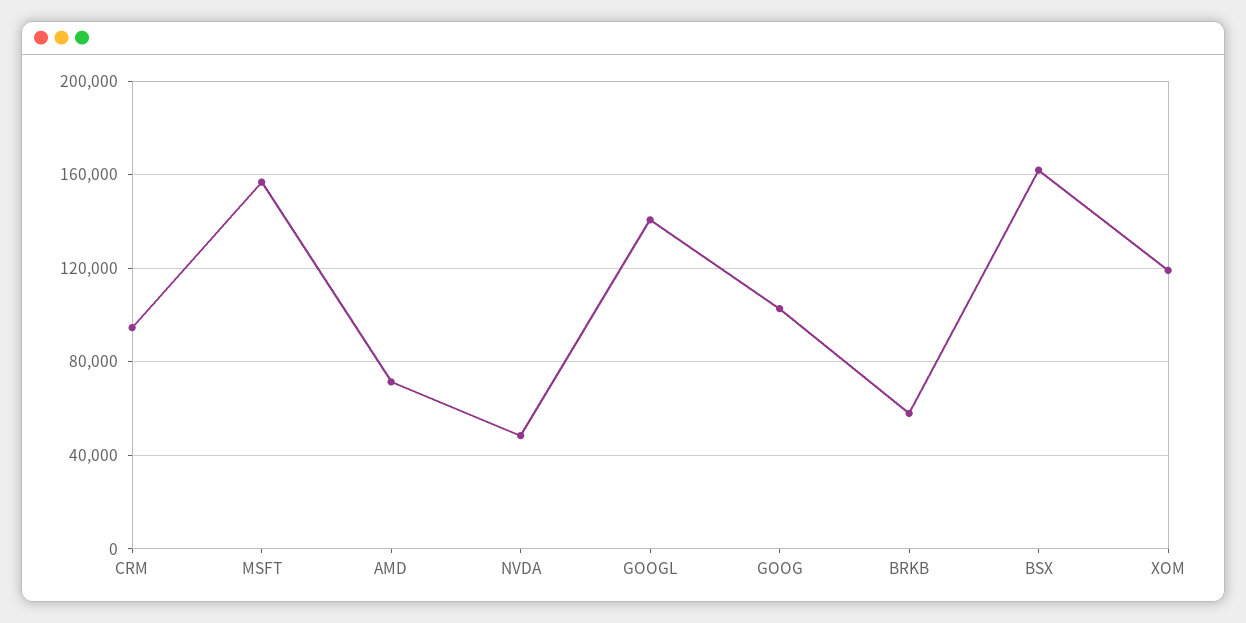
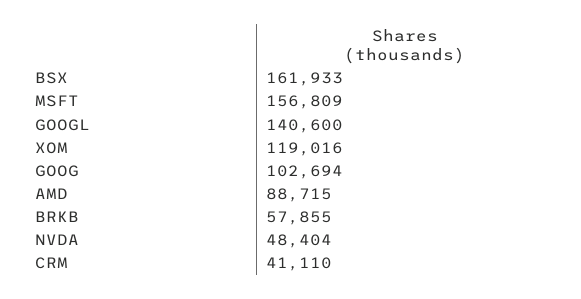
CRM: 95000 -> 41110
AMD: 70000 -> 88715

